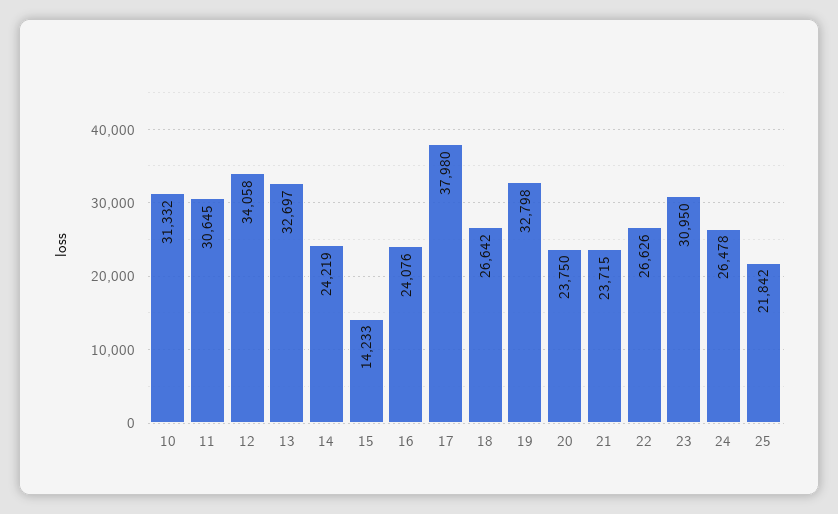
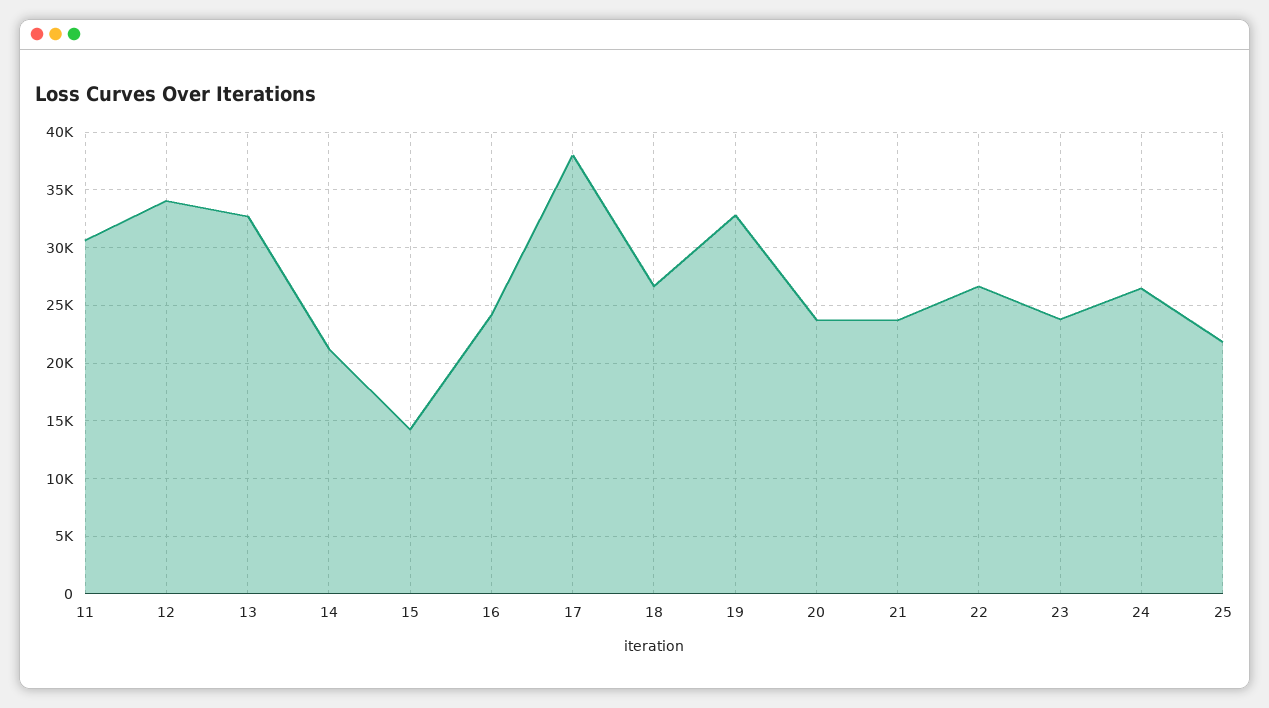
10: 31332 -> none
14: 24219 -> 21000
23: 30950 -> 24000

